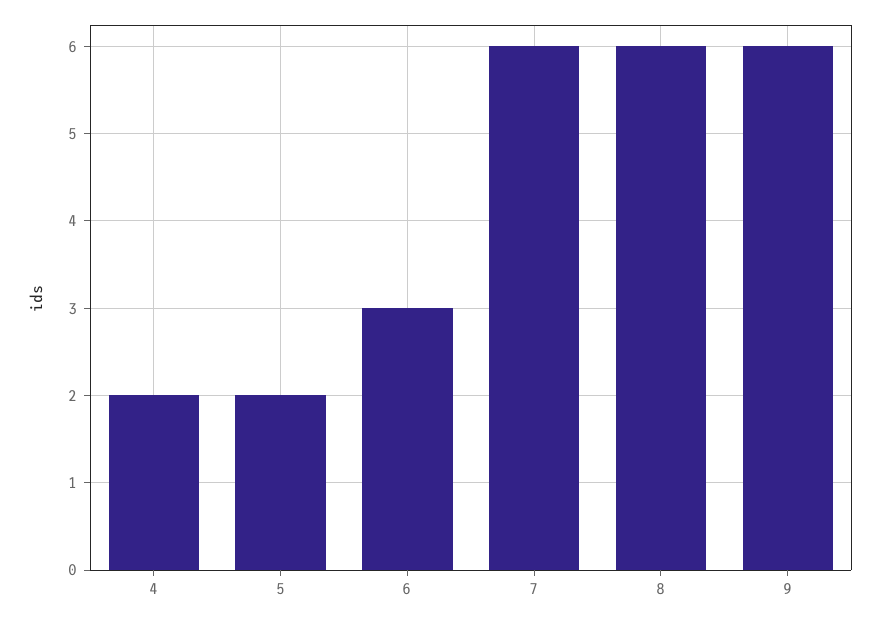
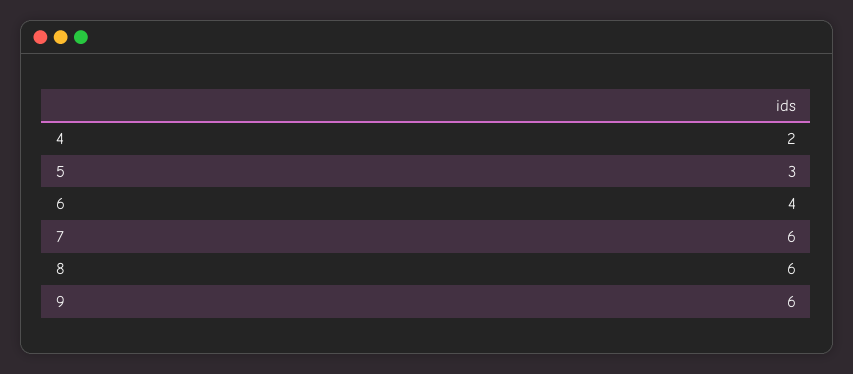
5: 2 -> 3
6: 3 -> 4

